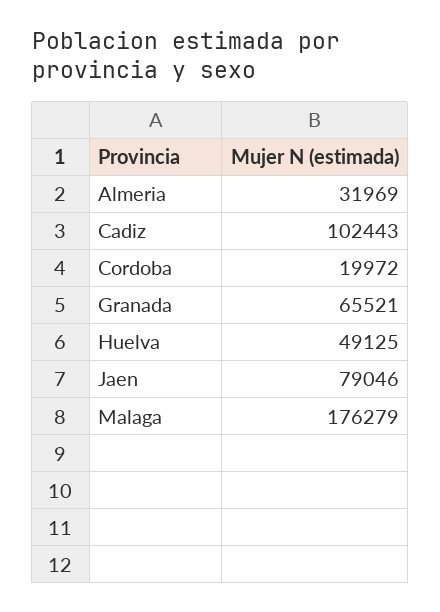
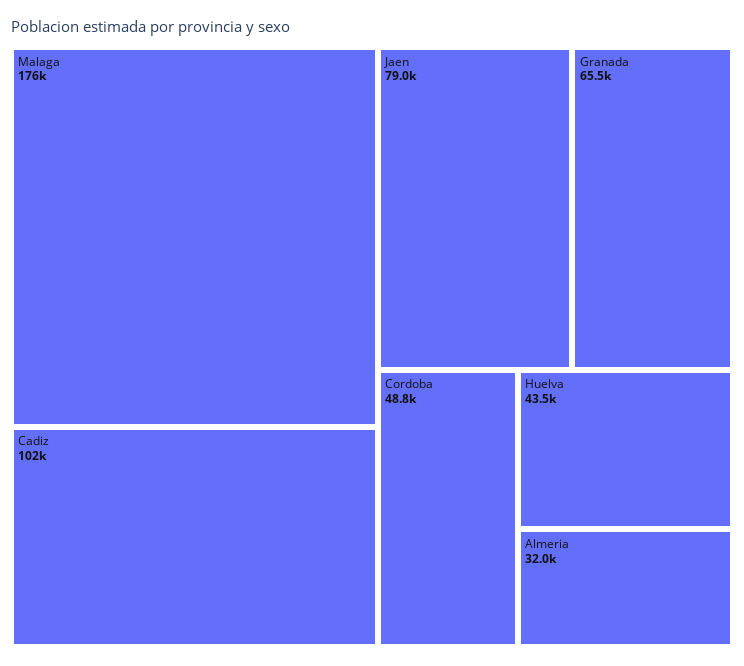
Cordoba: 19972 -> 48800
Huelva: 49125 -> 43500

